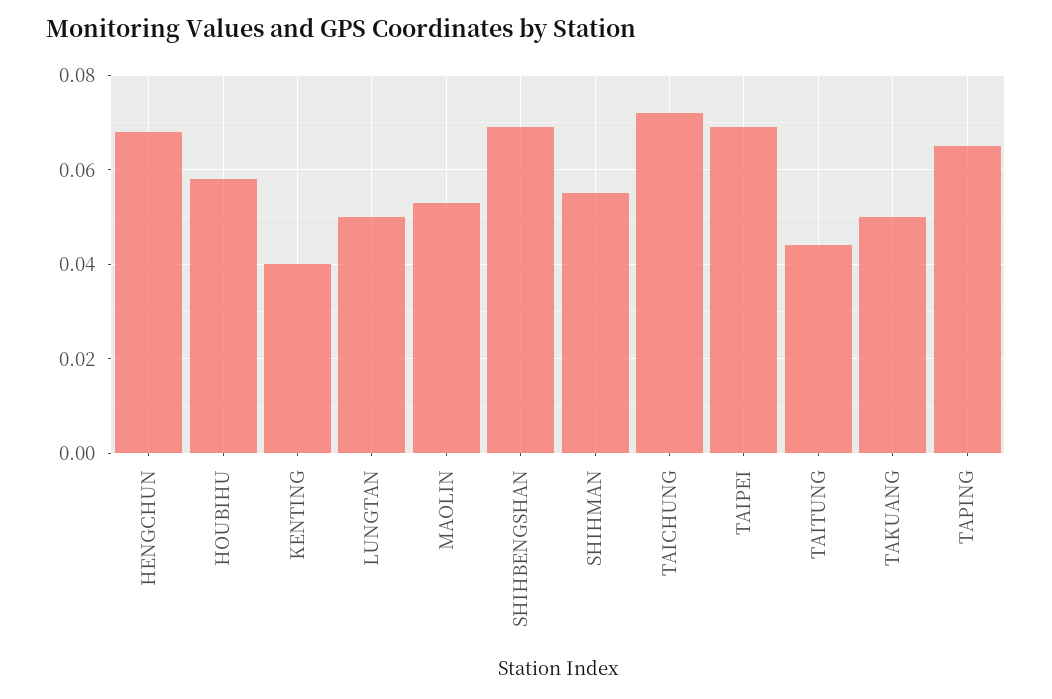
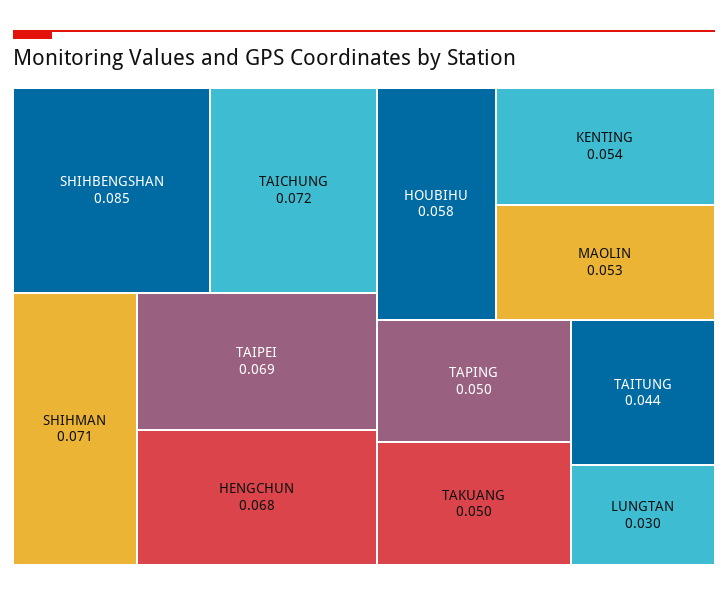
KENTING: 0.04 -> 0.054
LUNGTAN: 0.05 -> 0.03
SHIHBENGSHAN: 0.07 -> 0.085
SHIHMAN: 0.055 -> 0.071
TAPING: 0.065 -> 0.05

